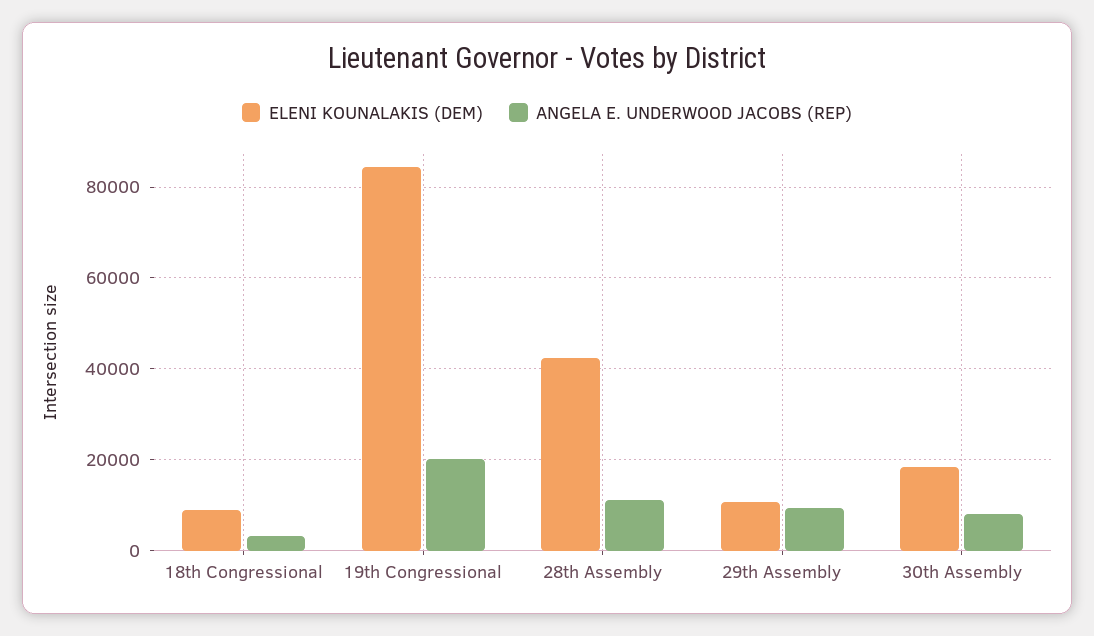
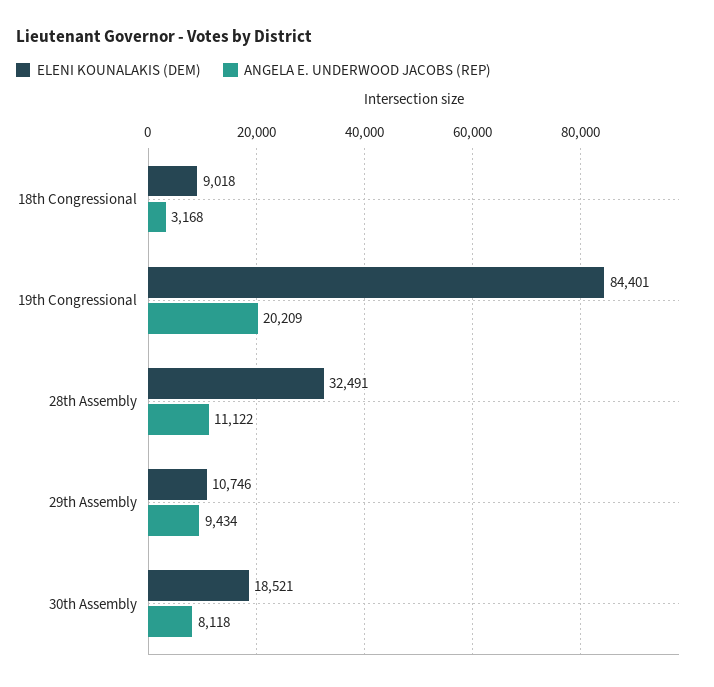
ELENI KOUNALAKIS (DEM), 28th Assembly: 42000 -> 32491

